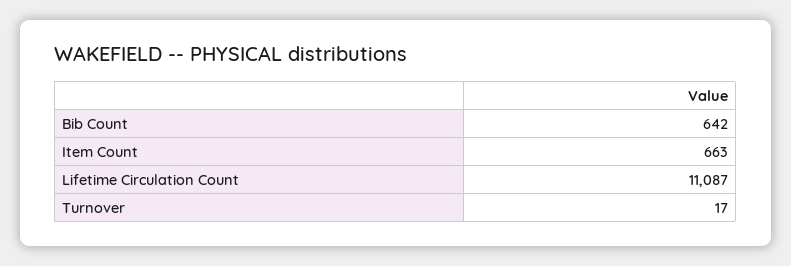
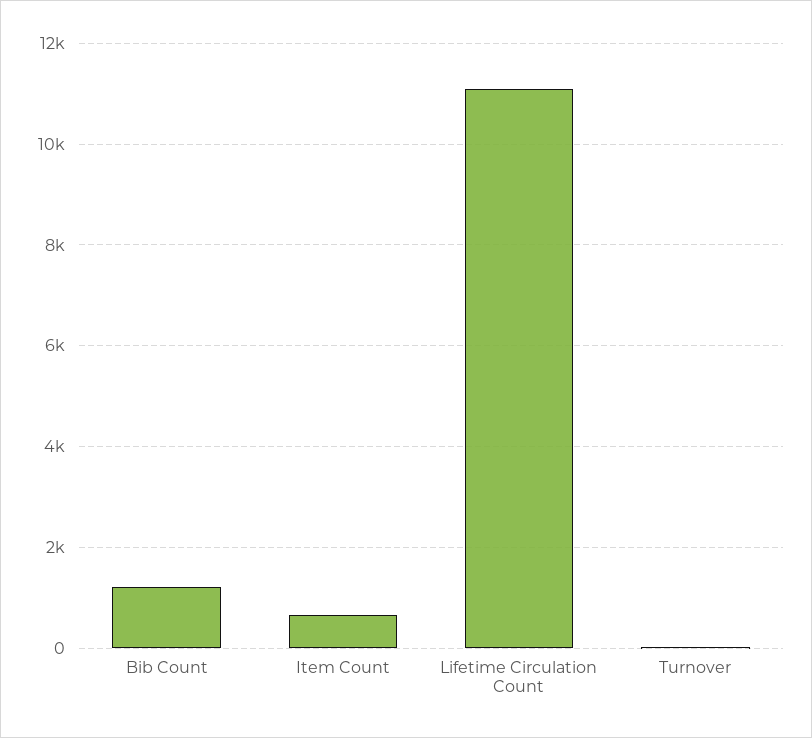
Bib Count: 642 -> 1200

